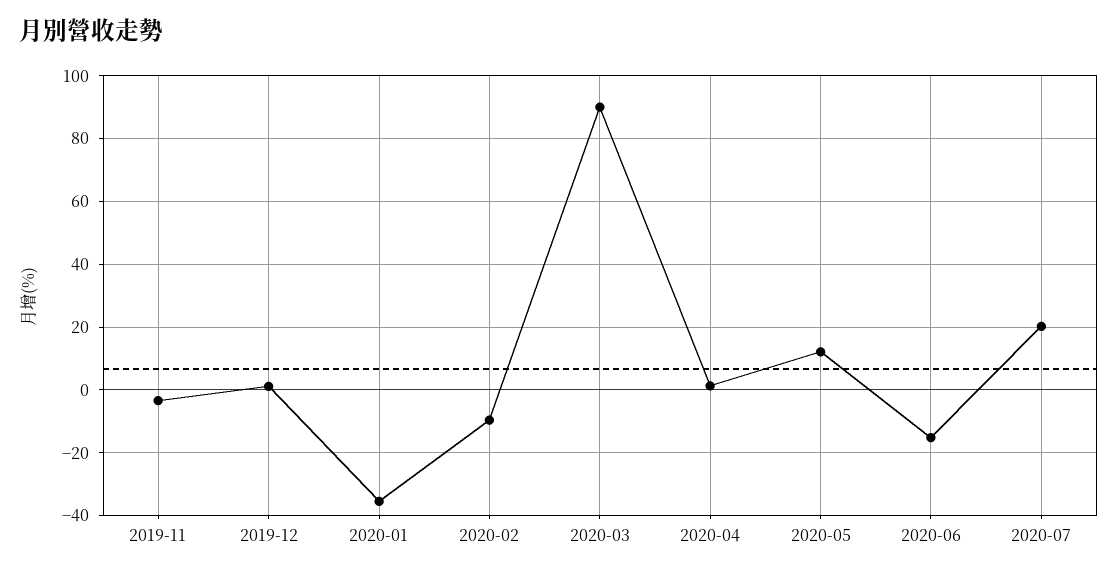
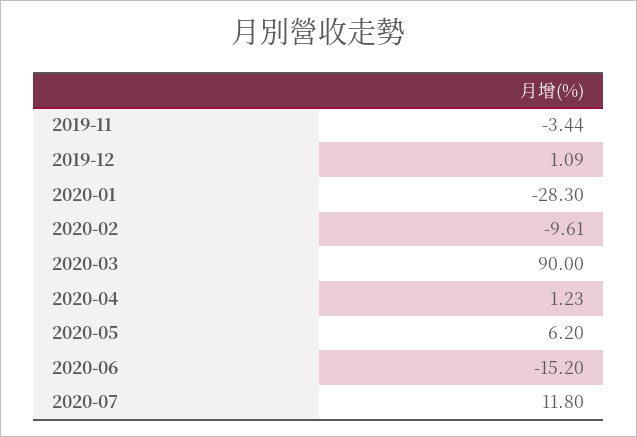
2020-01: -36 -> -28.3
2020-05: 12 -> 6.2
2020-07: 20 -> 11.8

